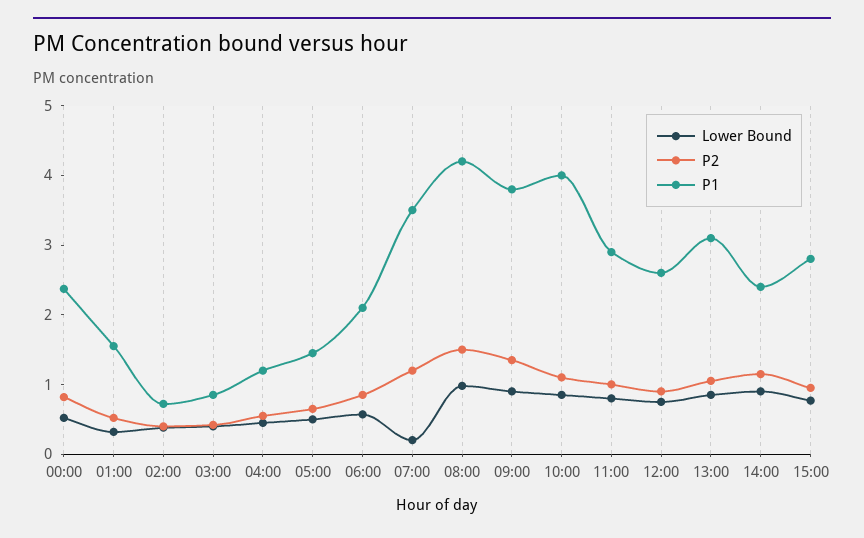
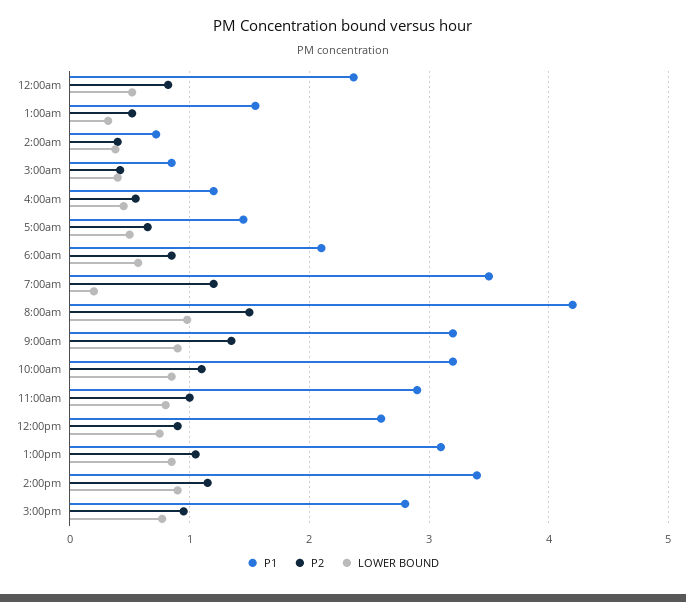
P1, 09:00: 3.8 -> 3.2
P1, 10:00: 4 -> 3.2
P1, 14:00: 2.4 -> 3.4

